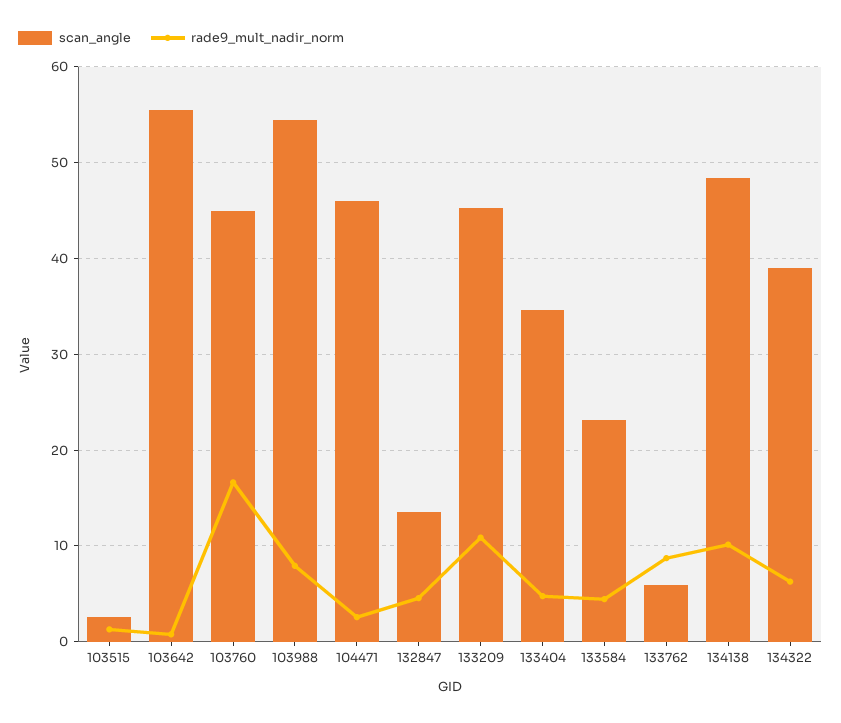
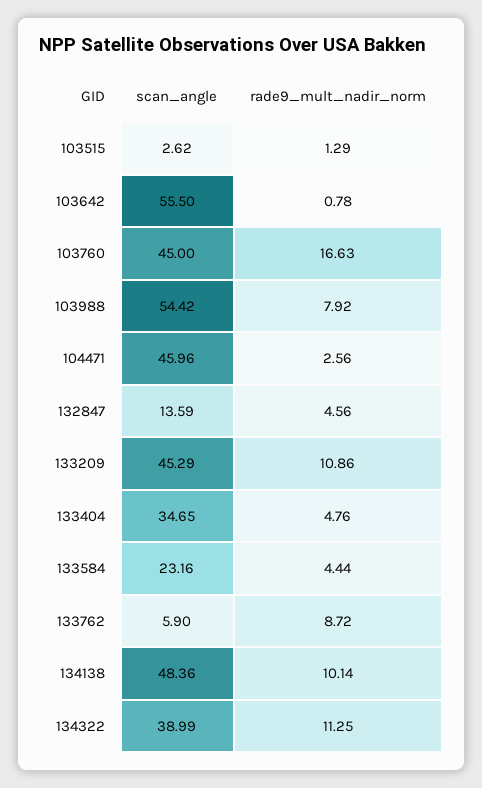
rade9_mult_nadir_norm, 134322: 6 -> 11.25

